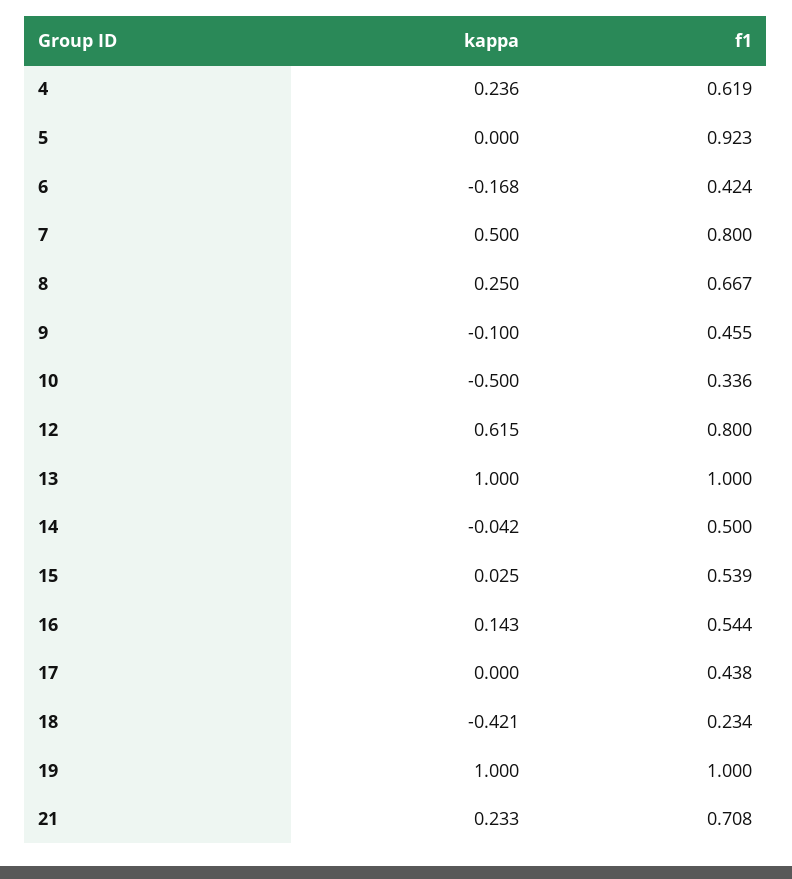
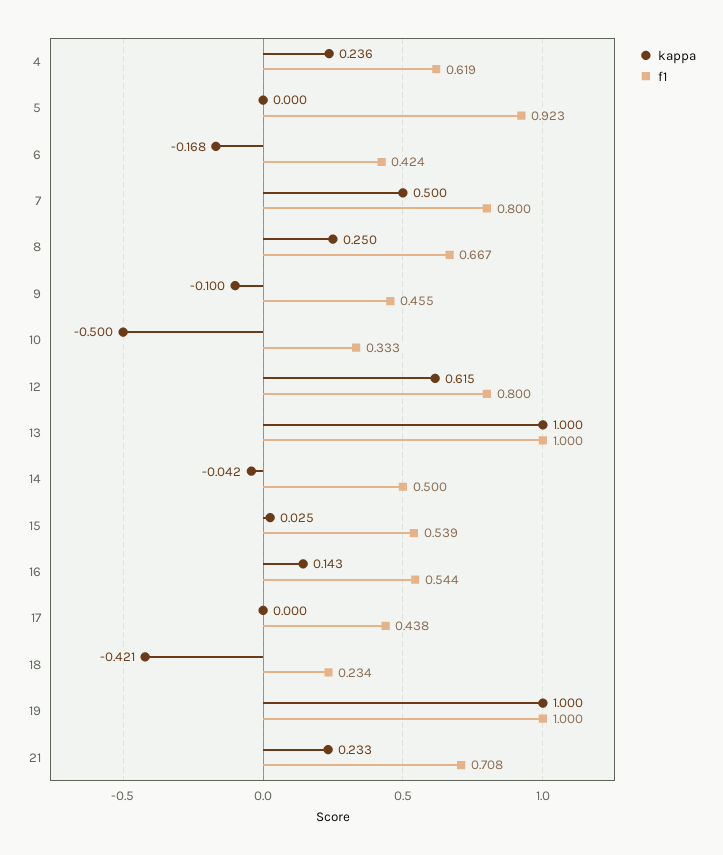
f1, 10: 0.336 -> 0.333

